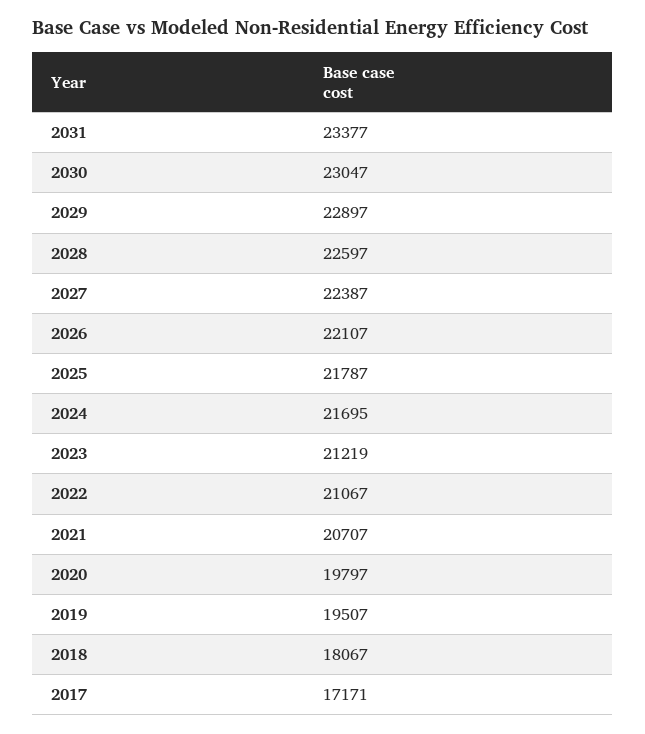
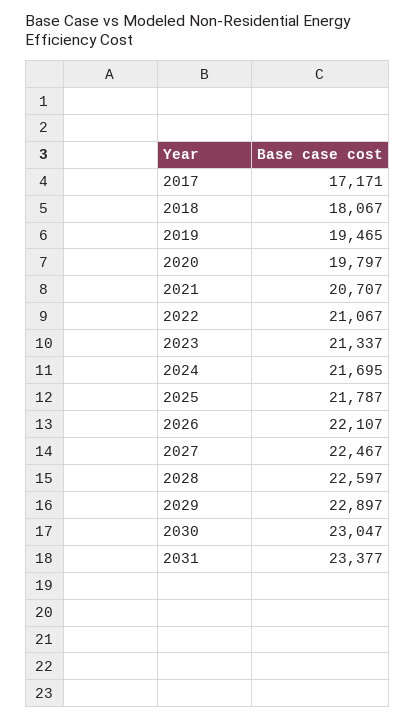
2027: 22387 -> 22467
2023: 21219 -> 21337
2019: 19507 -> 19465

